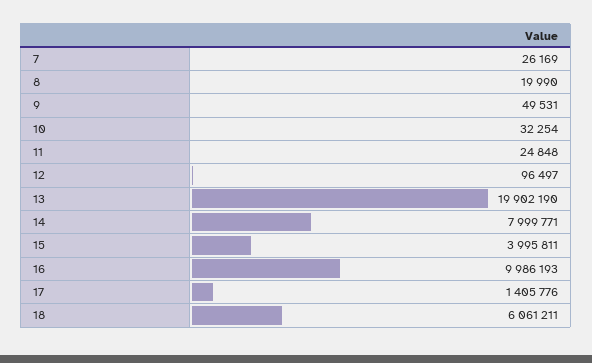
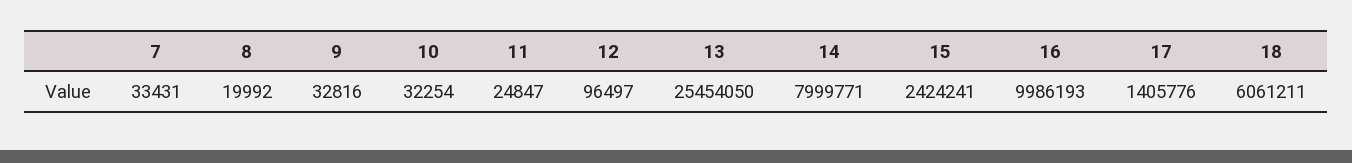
7: 26169 -> 33431
8: 19990 -> 19992
9: 49531 -> 32816
11: 24848 -> 24847
13: 19902190 -> 25454050
15: 3995811 -> 2424241

